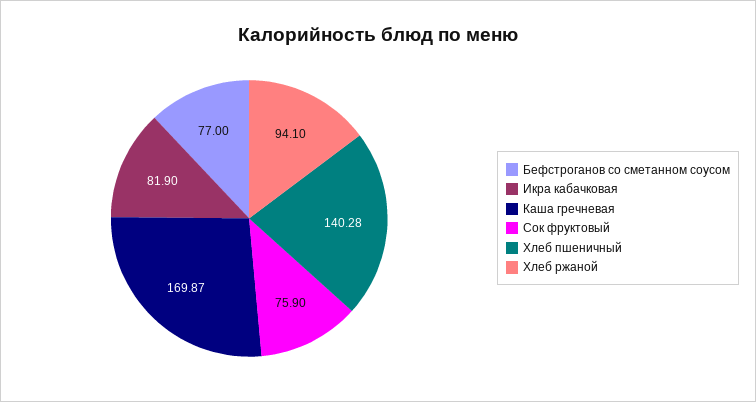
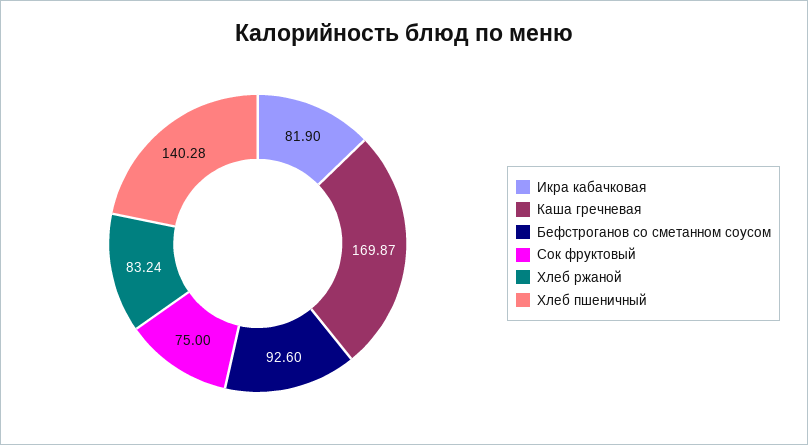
Бефстроганов со сметанном соусом: 77 -> 92.6
Сок фруктовый: 75.9 -> 75
Хлеб ржаной: 94.1 -> 83.24

